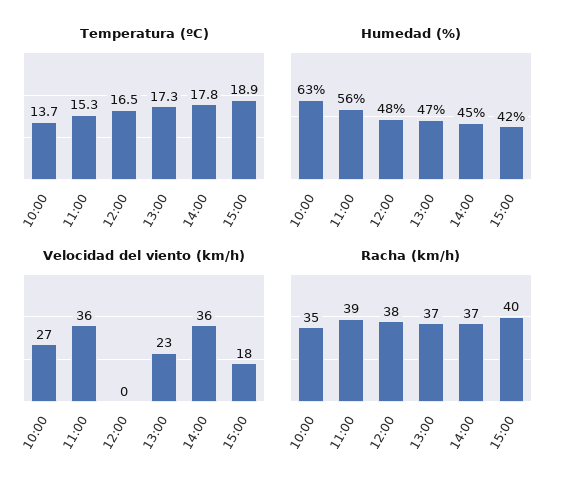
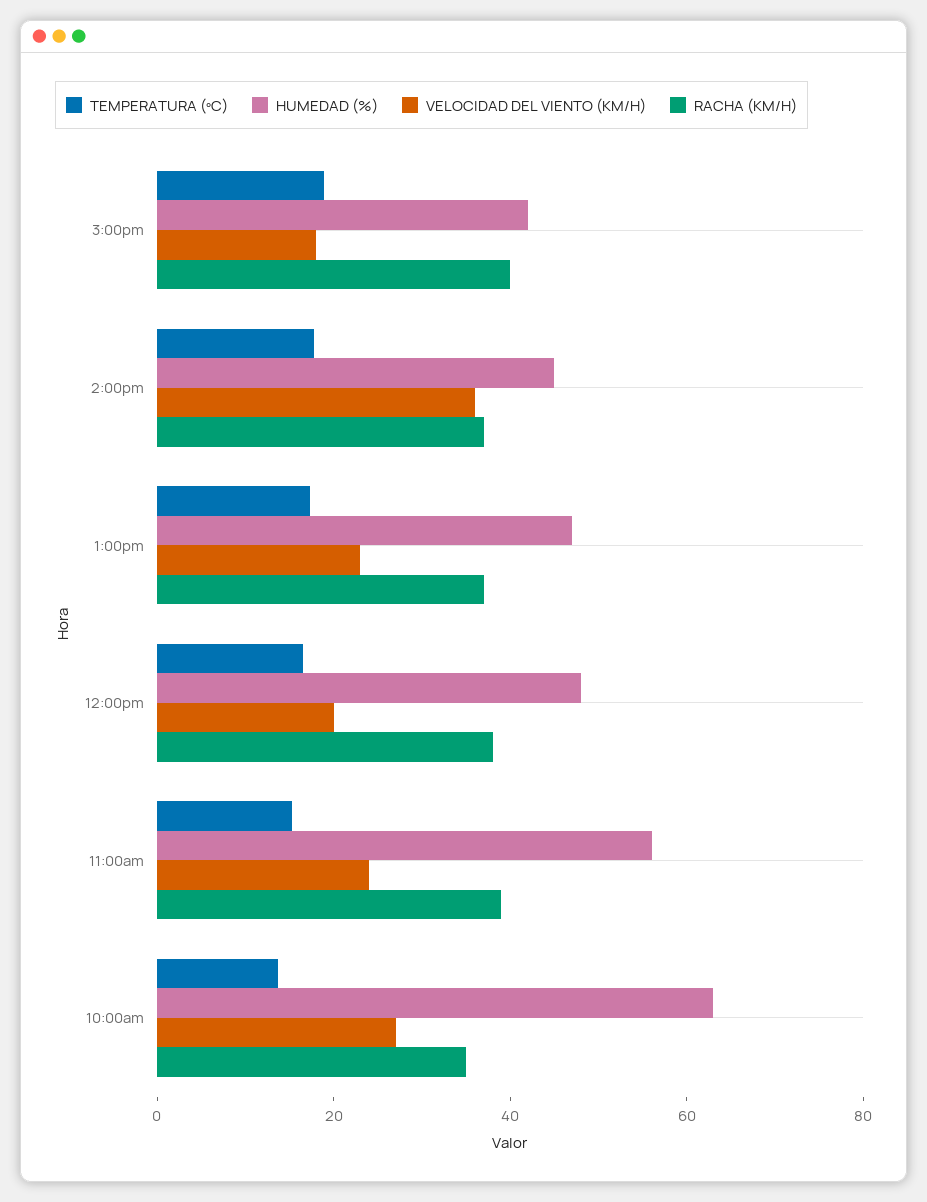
Velocidad del viento (km/h), 11:00: 36 -> 25
Velocidad del viento (km/h), 12:00: 0 -> 20

